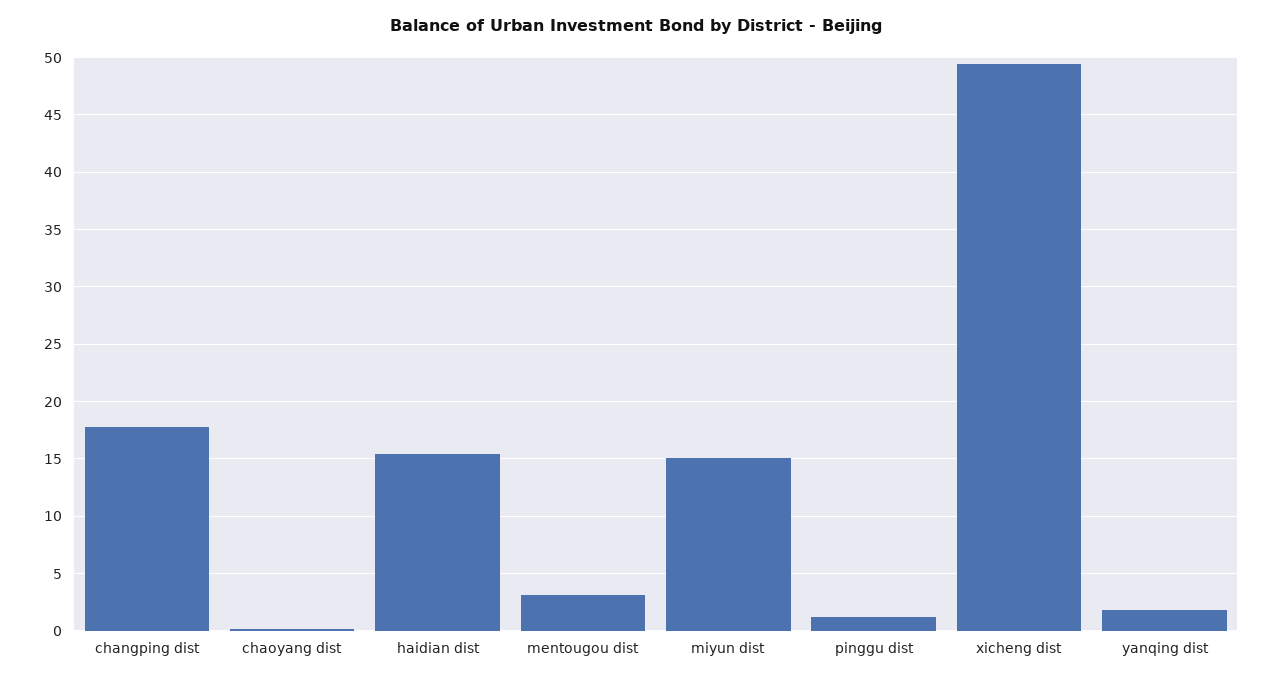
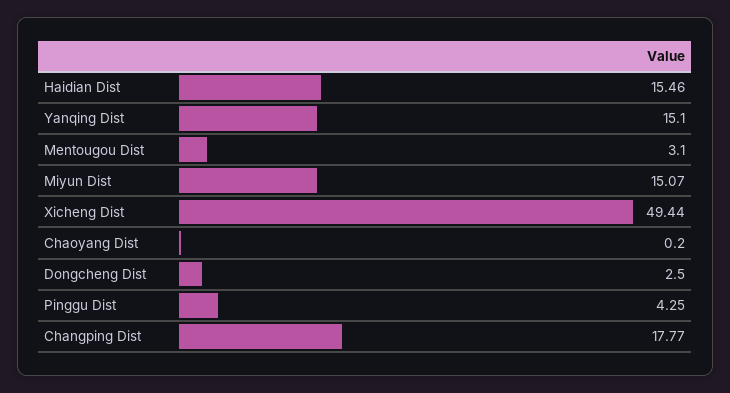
pinggu dist: 1 -> 4.25
yanqing dist: 2 -> 15.1
Dongcheng Dist: none -> 2.5

